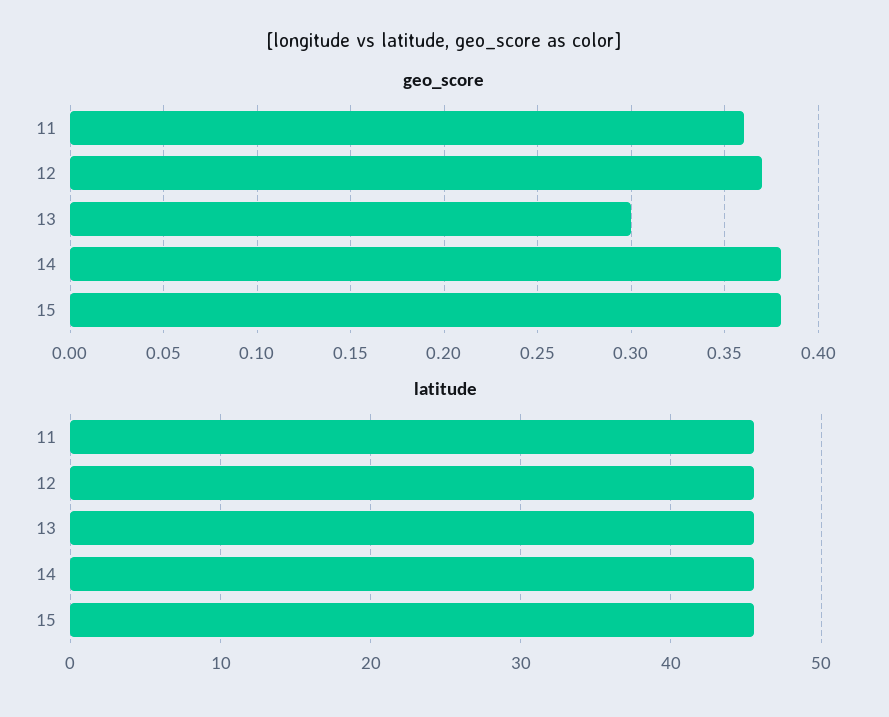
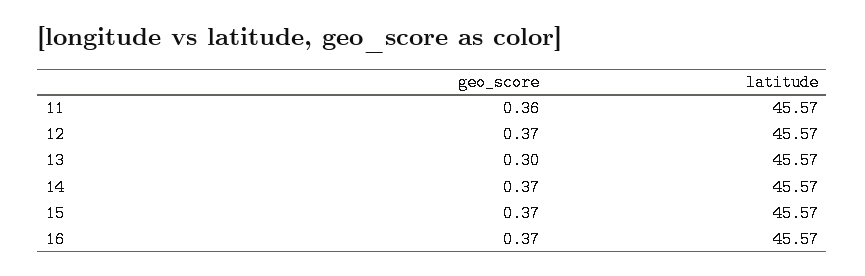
geo_score, 14: 0.38 -> 0.37
geo_score, 15: 0.38 -> 0.37
geo_score, 16: none -> 0.37
latitude, 16: none -> 45.57

